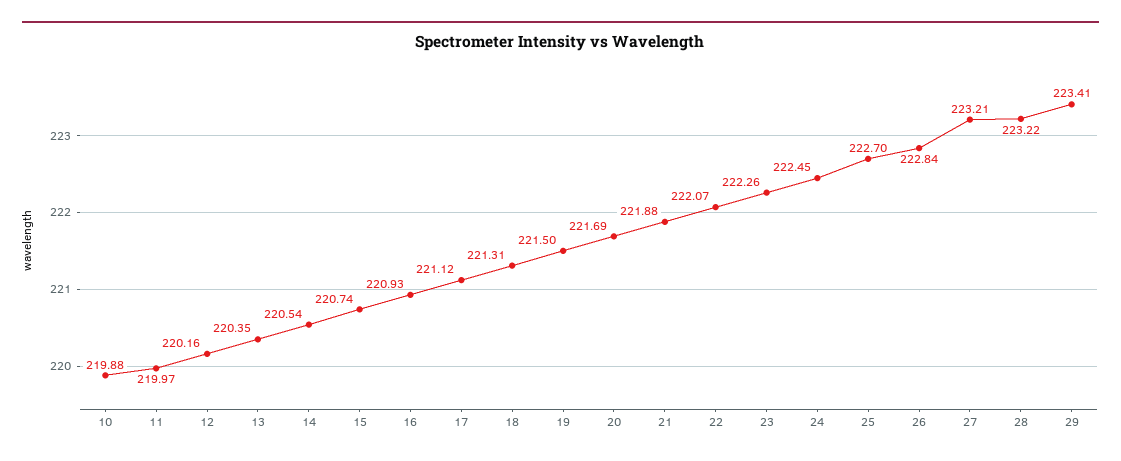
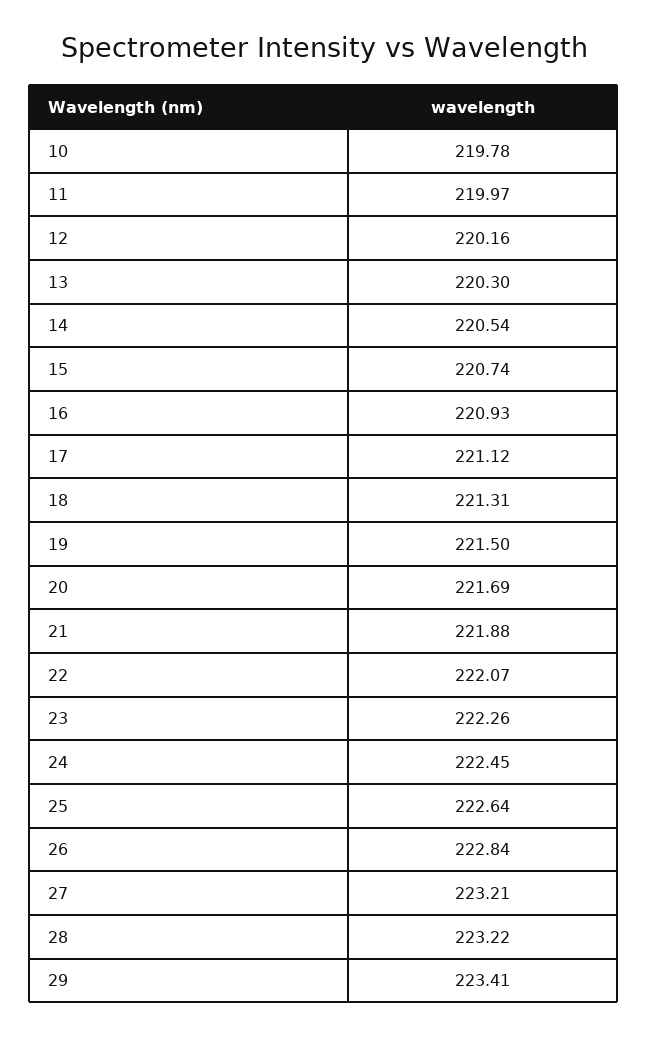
10: 219.88 -> 219.78
13: 220.35 -> 220.3
25: 222.7 -> 222.64

